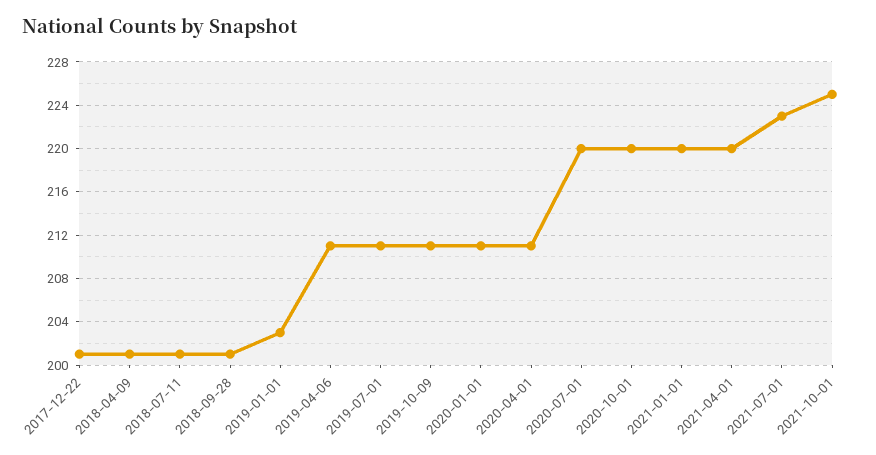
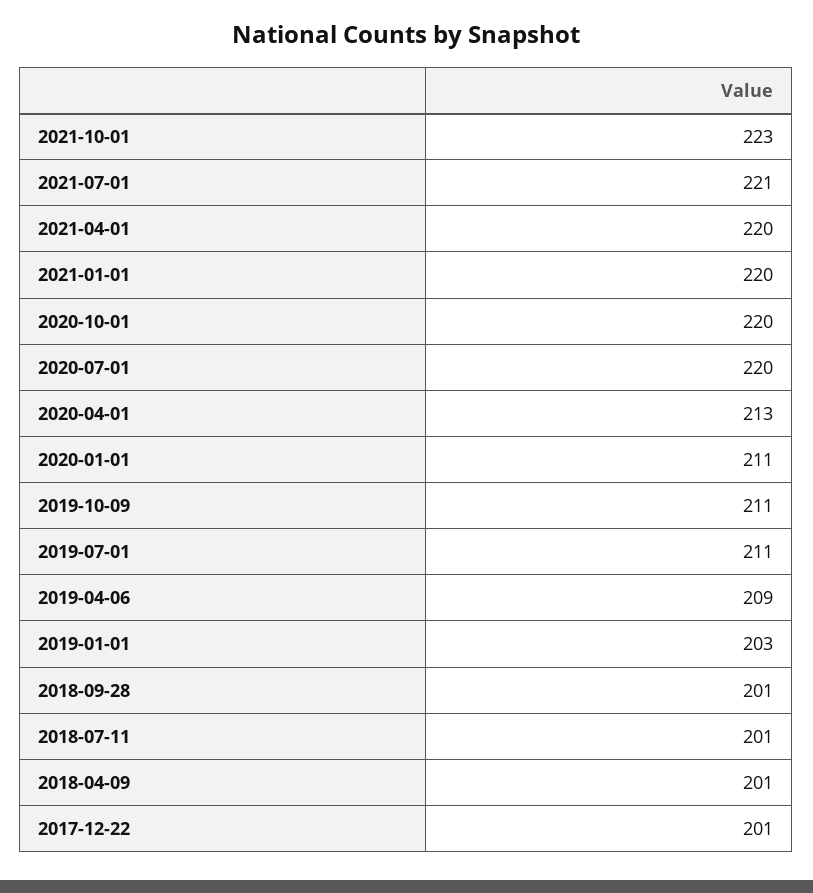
2019-04-06: 211 -> 209
2020-04-01: 211 -> 213
2021-07-01: 223 -> 221
2021-10-01: 225 -> 223

